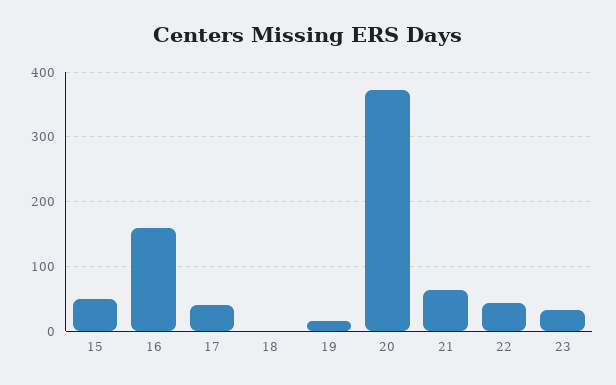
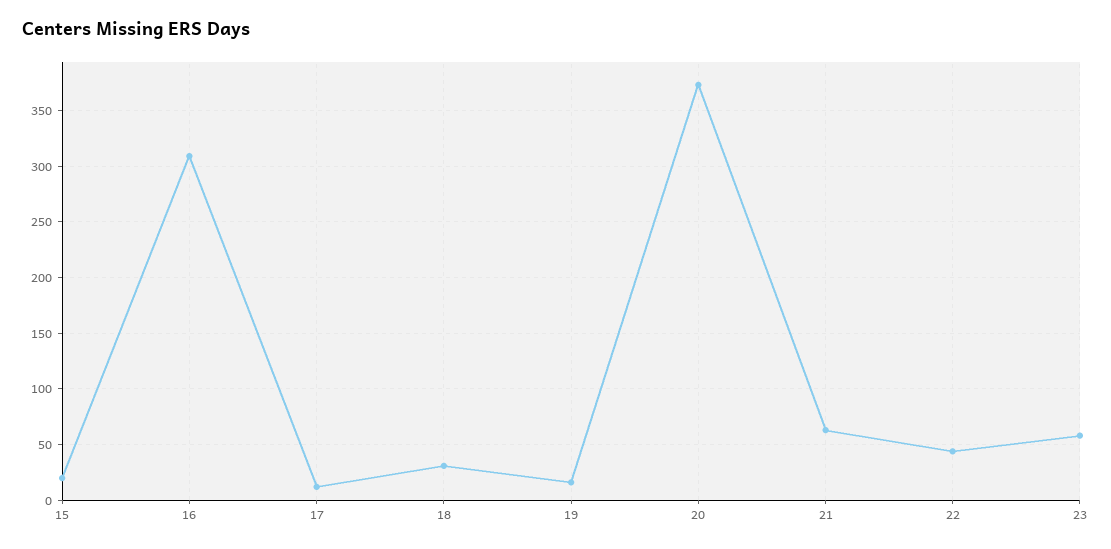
15: 50 -> 20
16: 160 -> 310
17: 40 -> 10
18: 0 -> 30
23: 30 -> 60

